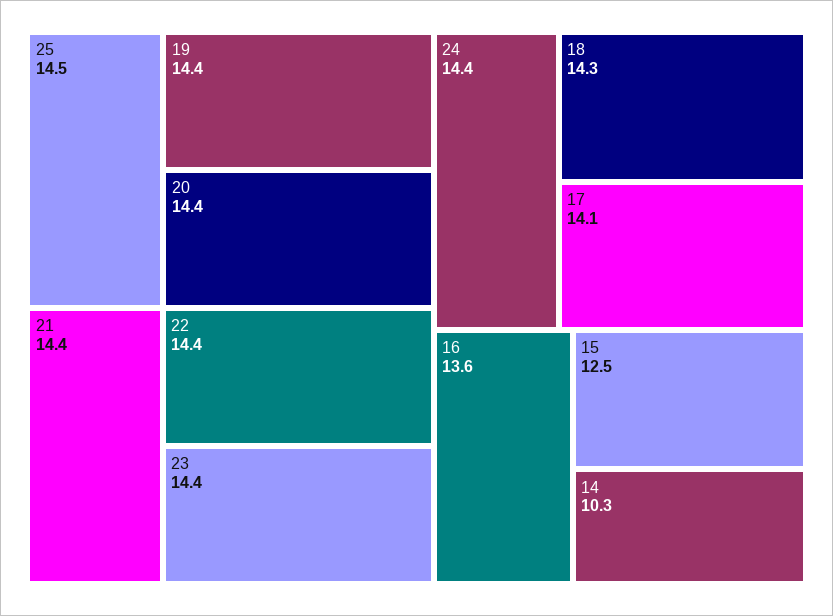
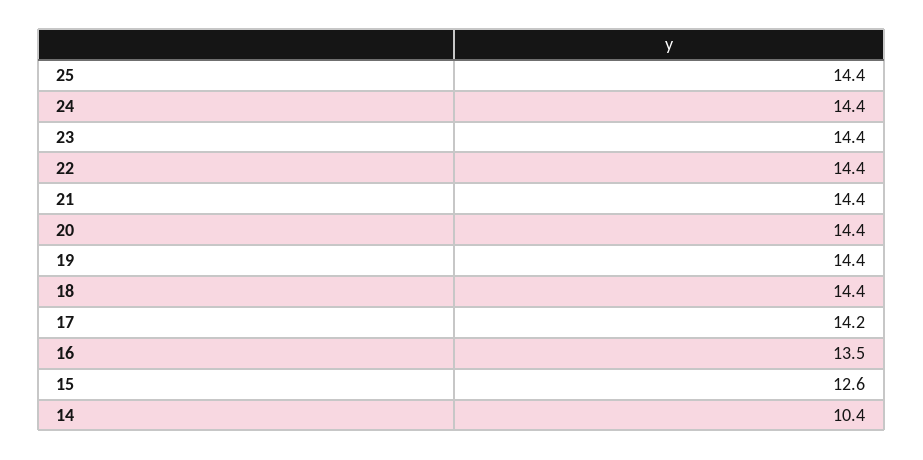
25: 14.5 -> 14.4
18: 14.3 -> 14.4
17: 14.1 -> 14.2
16: 13.6 -> 13.5
15: 12.5 -> 12.6
14: 10.3 -> 10.4

